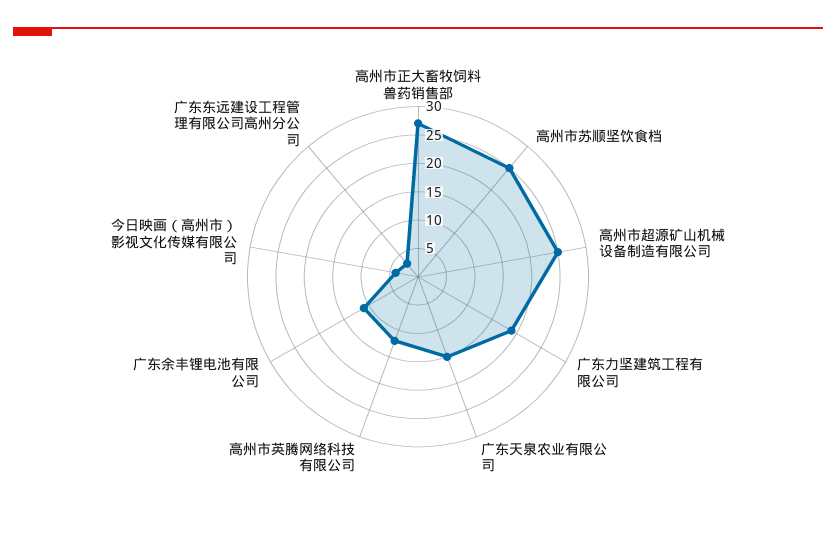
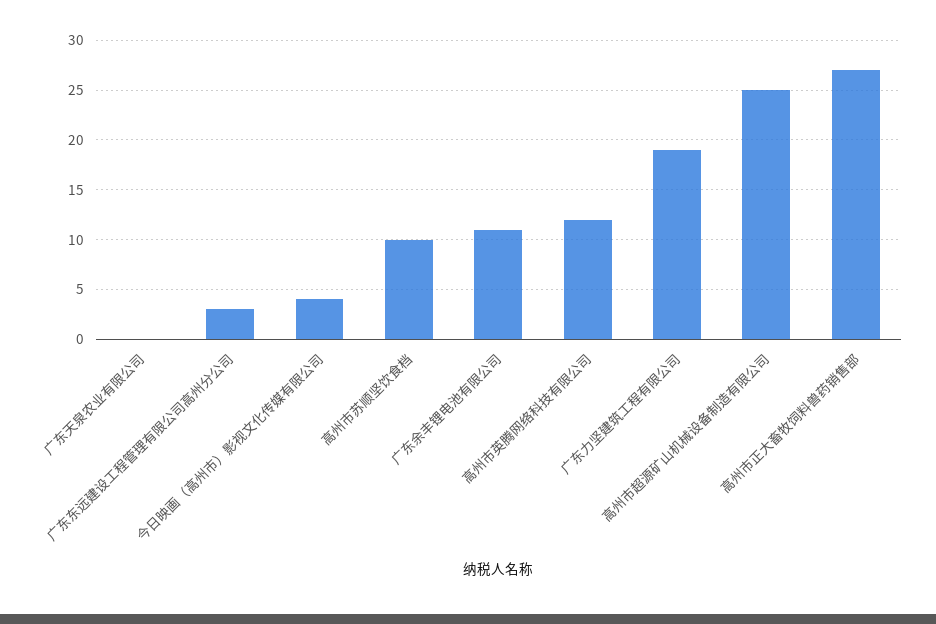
高州市苏顺坚饮食档: 25 -> 10
广东天泉农业有限公司: 15 -> 0

